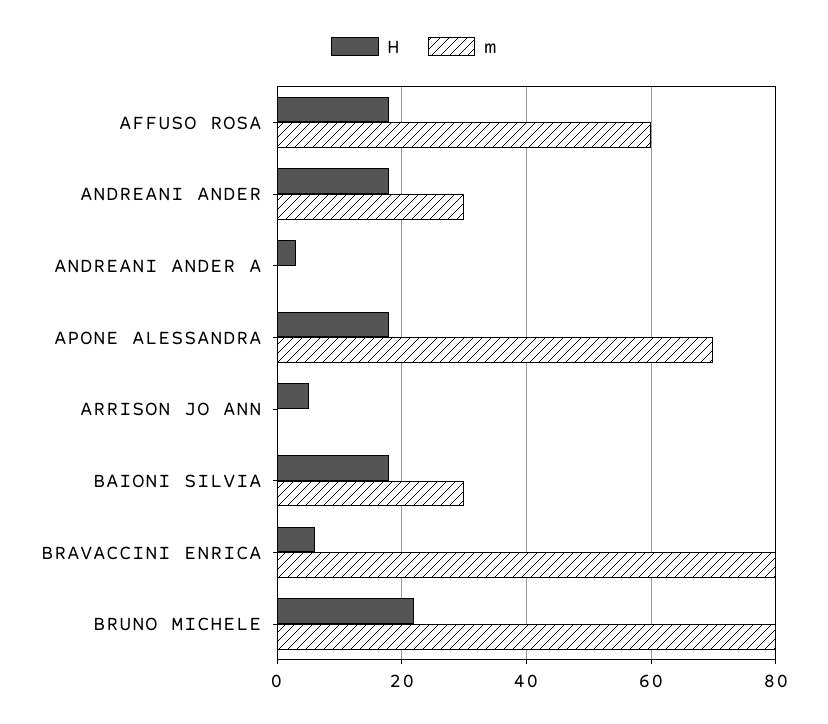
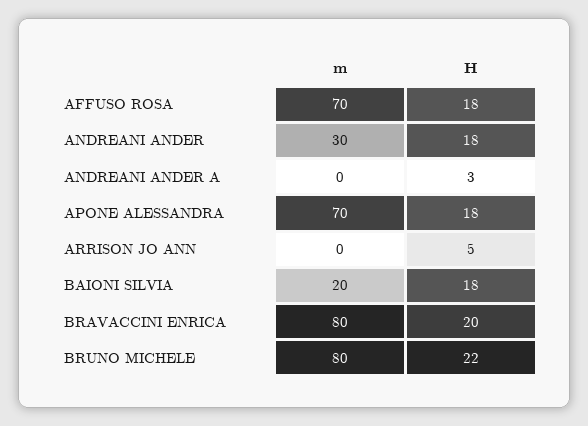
m, AFFUSO ROSA: 60 -> 70
m, BAIONI SILVIA: 30 -> 20
H, BRAVACCINI ENRICA: 5 -> 20

